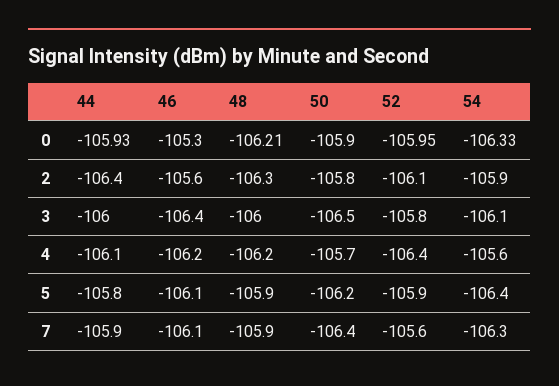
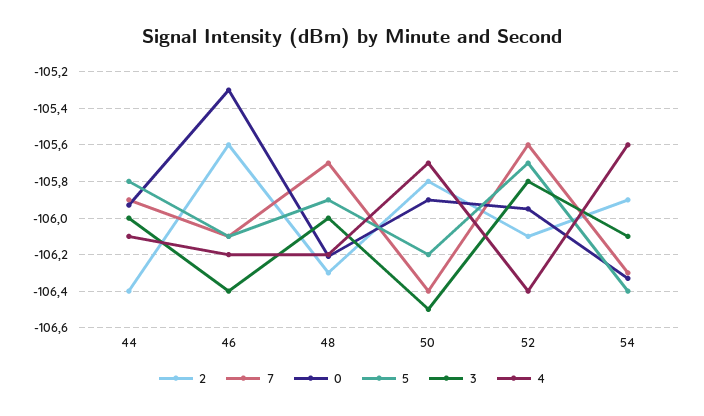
5, 52: -105.9 -> -105.7
7, 48: -105.9 -> -105.7

